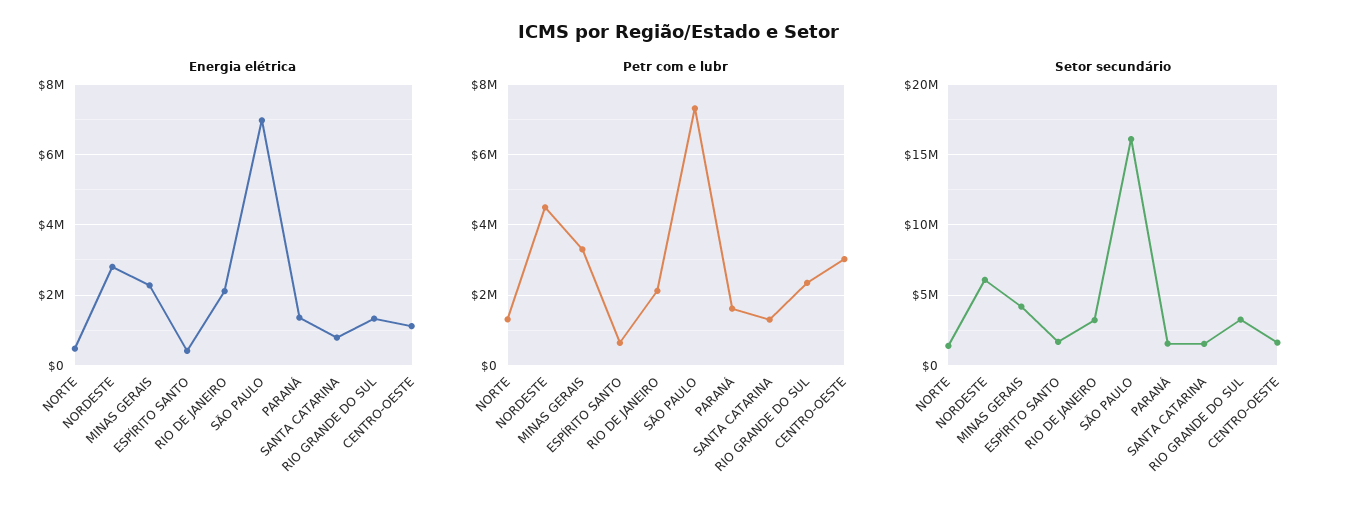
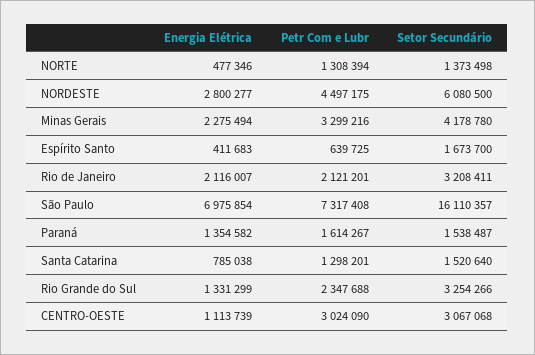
Setor secundário, CENTRO-OESTE: 1500000 -> 3067068

